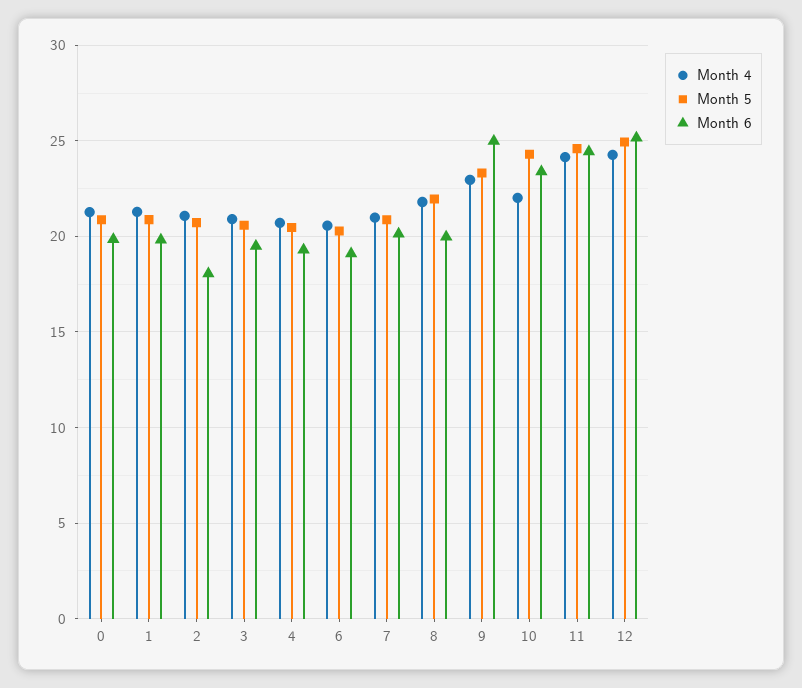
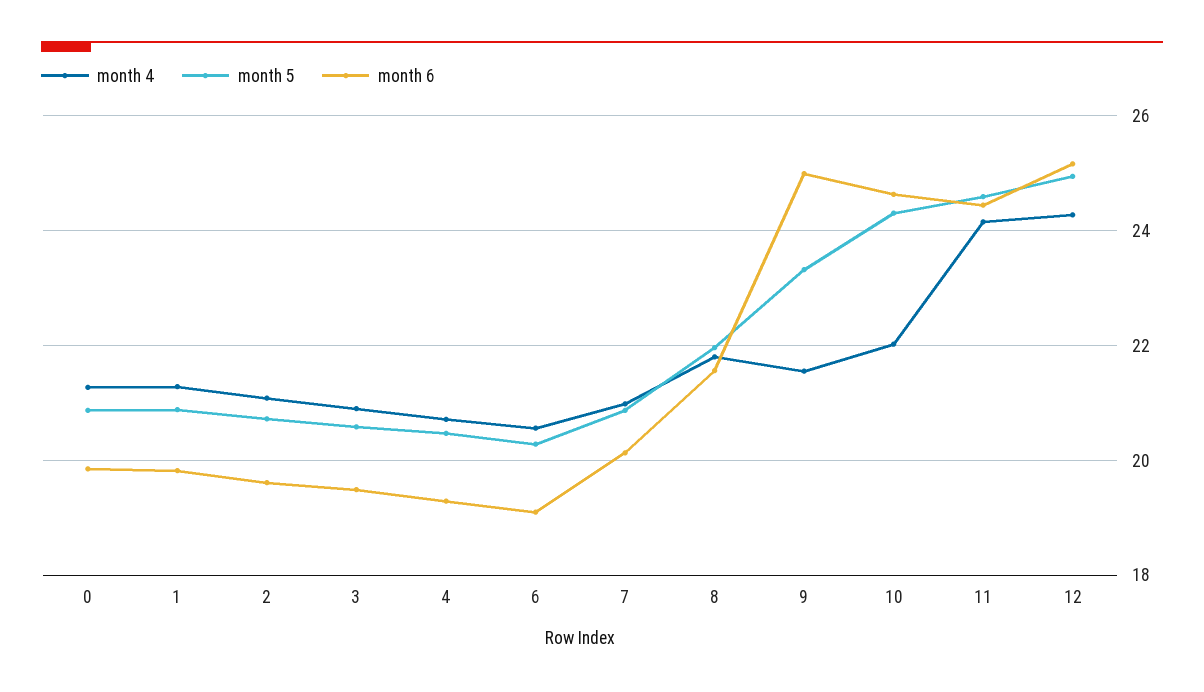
Month 6, 2: 18 -> 19.6
Month 6, 8: 20 -> 21.6
Month 4, 9: 23 -> 21.6
Month 6, 10: 23.5 -> 24.6

